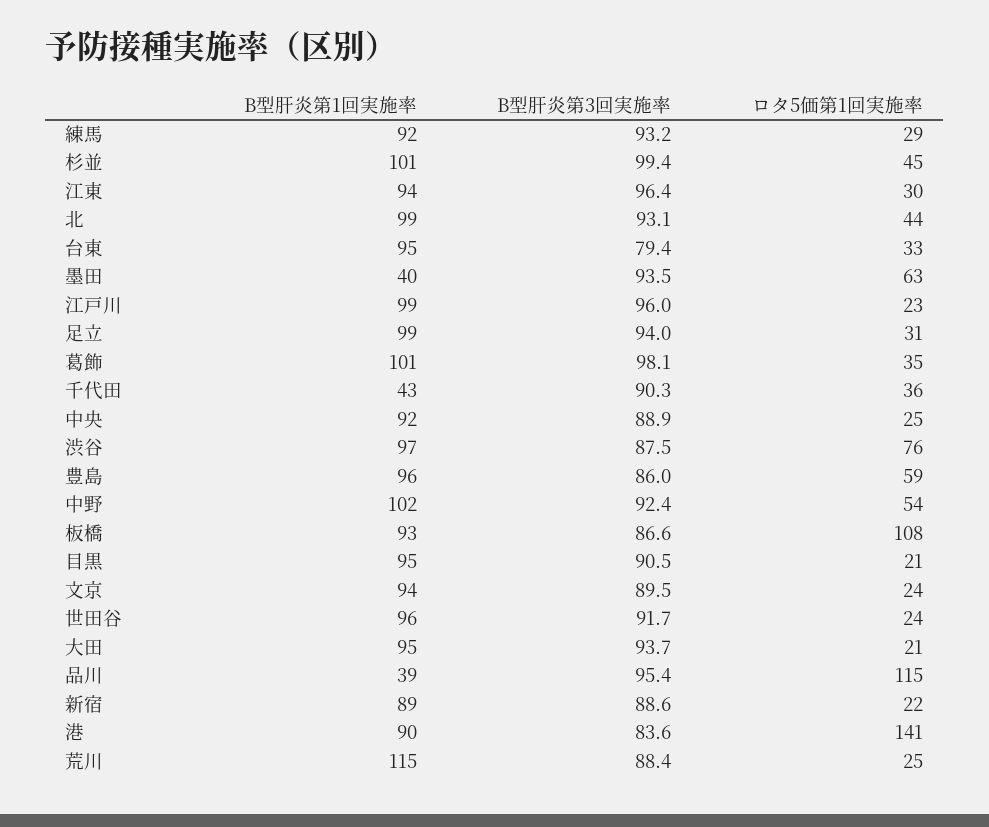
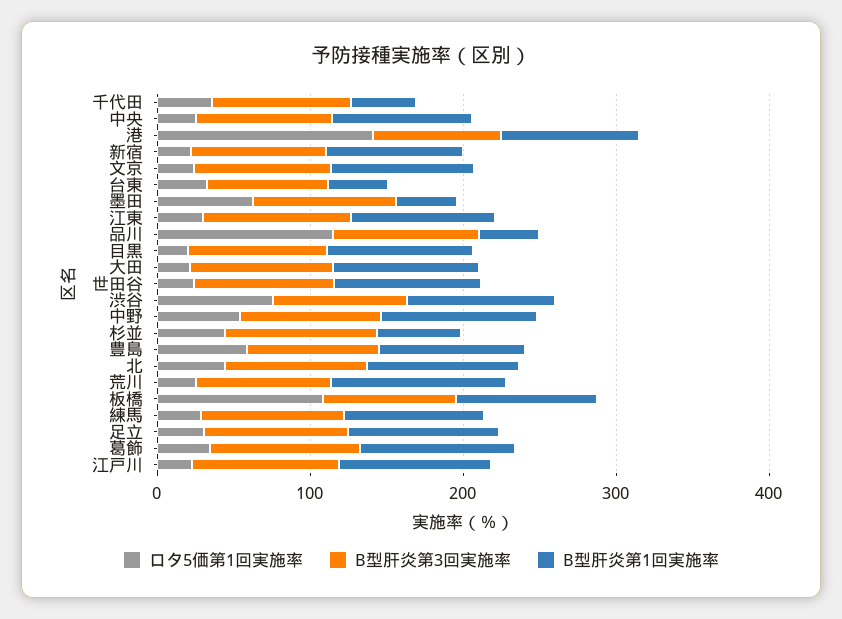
B型肝炎第1回実施率, 杉並: 101 -> 60
B型肝炎第1回実施率, 台東: 95 -> 40

